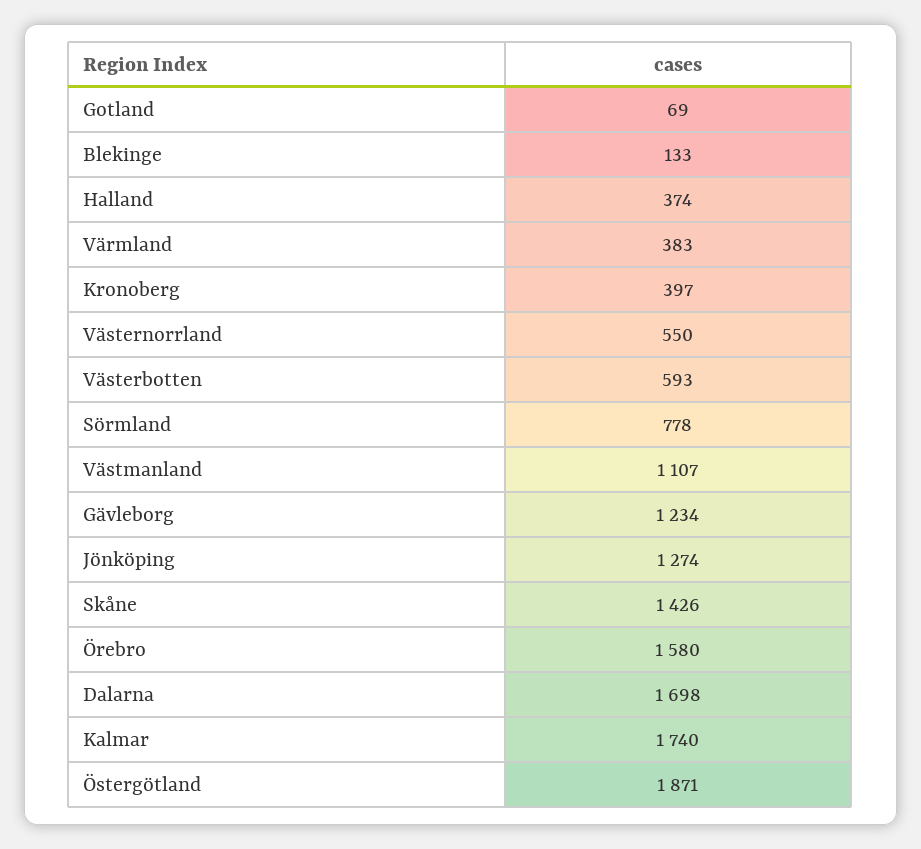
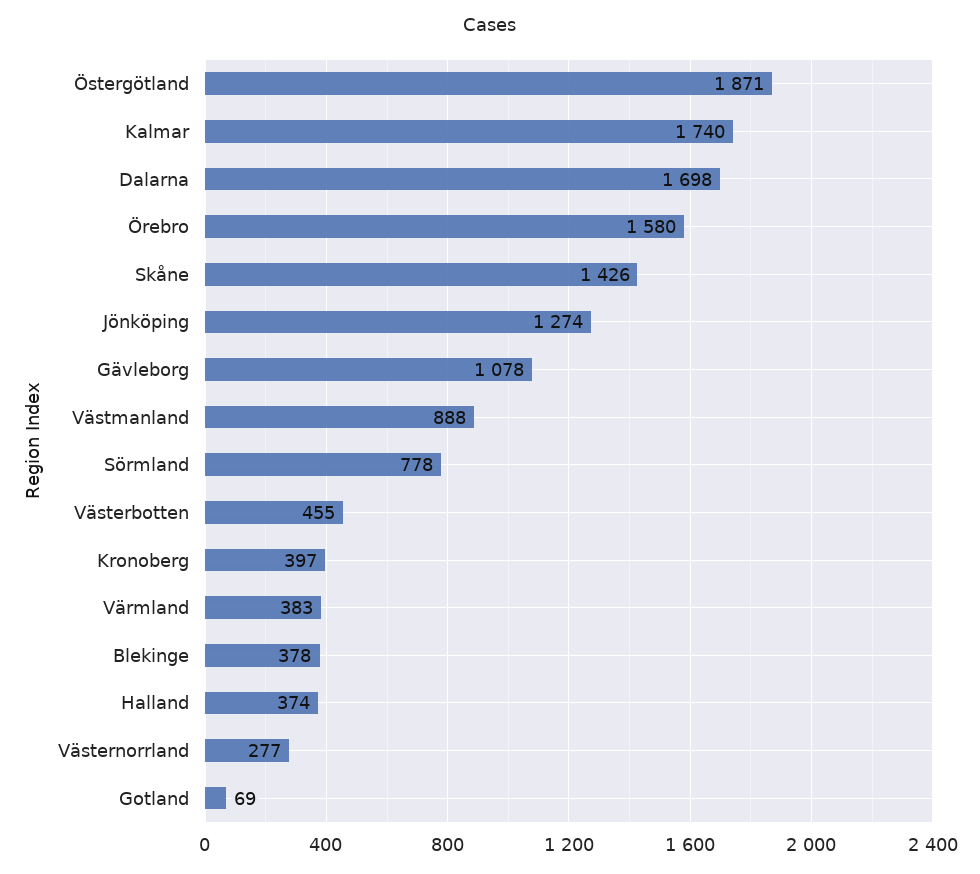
Blekinge: 133 -> 378
Västernorrland: 550 -> 277
Västerbotten: 593 -> 455
Västmanland: 1107 -> 888
Gävleborg: 1234 -> 1078

